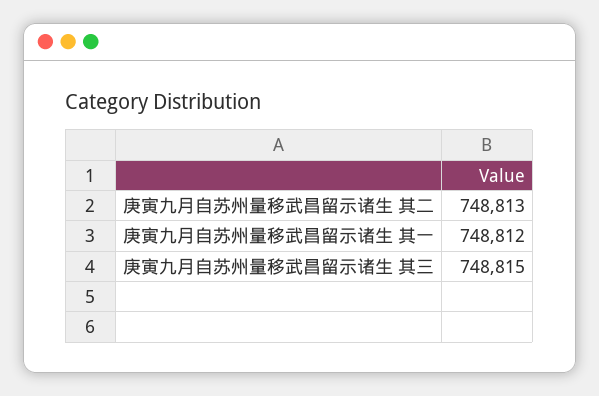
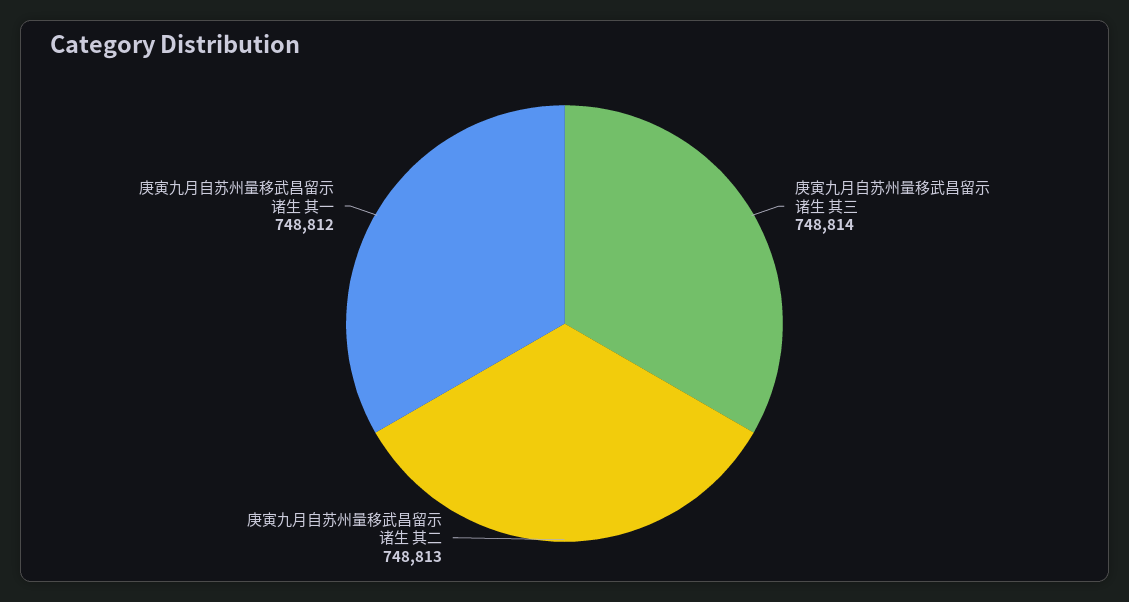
庚寅九月自苏州量移武昌留示诸生 其三: 748815 -> 748814

